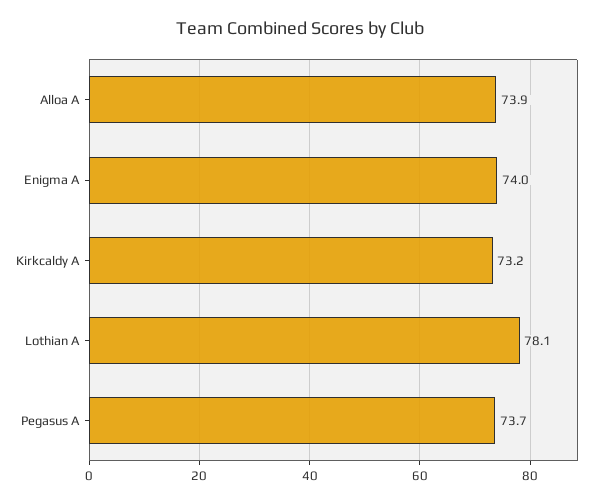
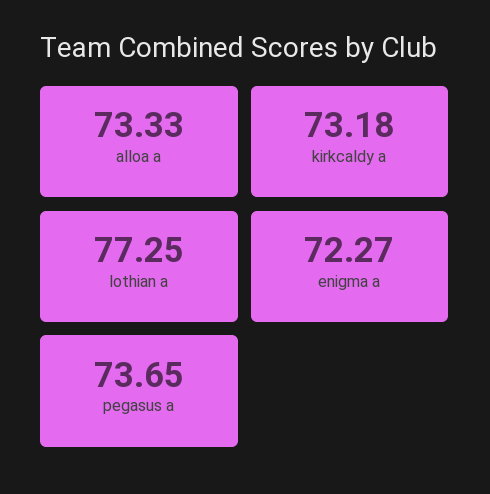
Alloa A: 73.9 -> 73.33
Enigma A: 74 -> 72.27
Lothian A: 78.1 -> 77.25

